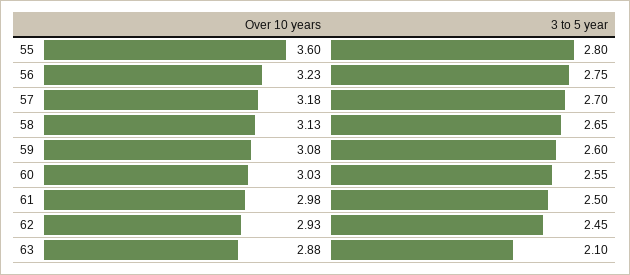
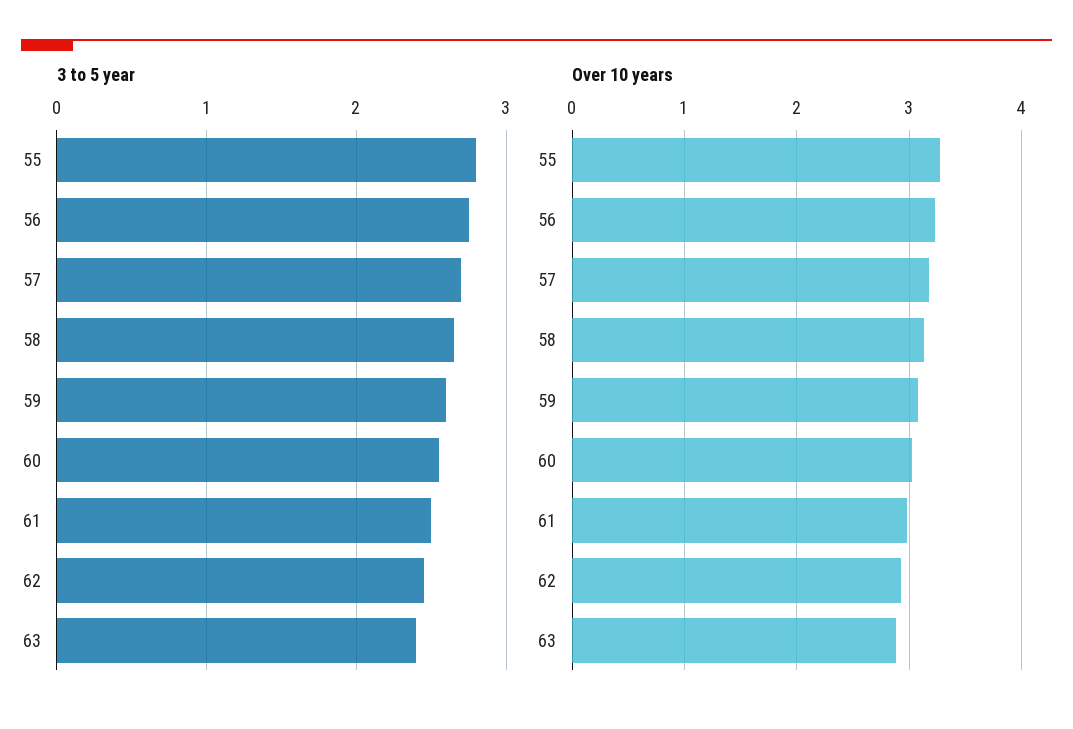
Over 10 years, 55: 3.6 -> 3.3
3 to 5 year, 63: 2.1 -> 2.4

